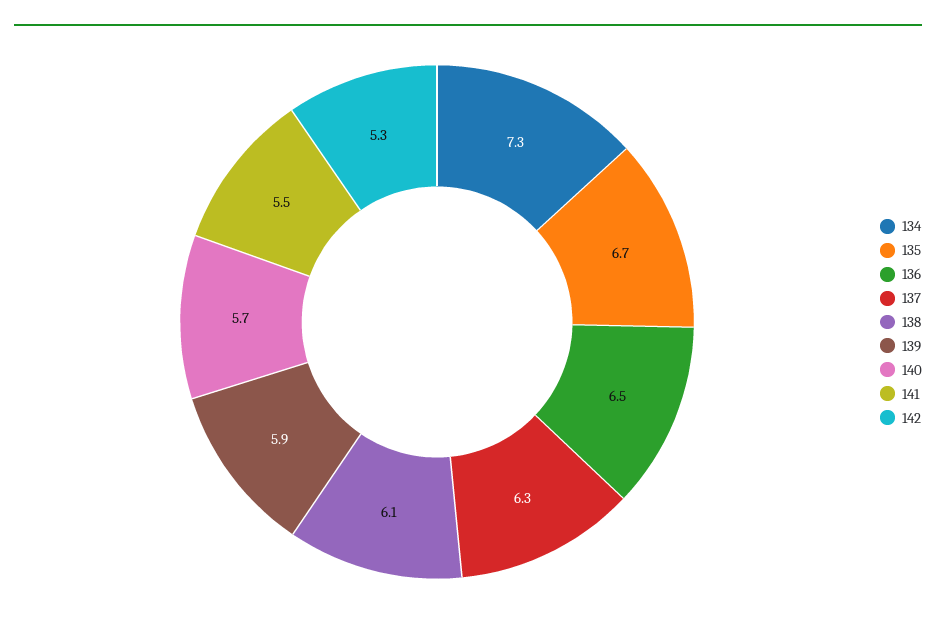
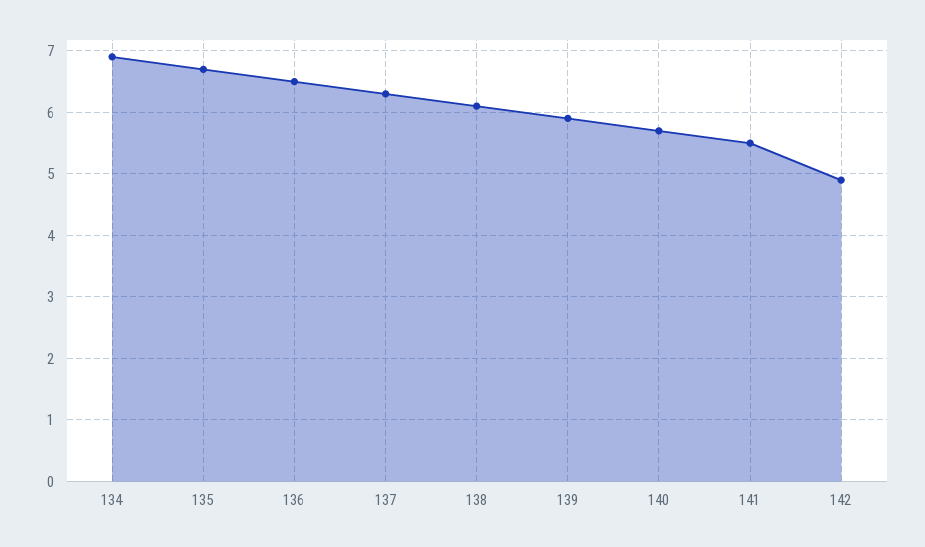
134: 7.3 -> 6.9
142: 5.3 -> 4.9

